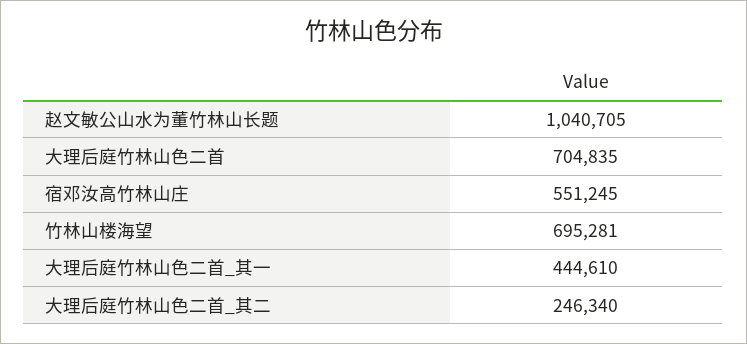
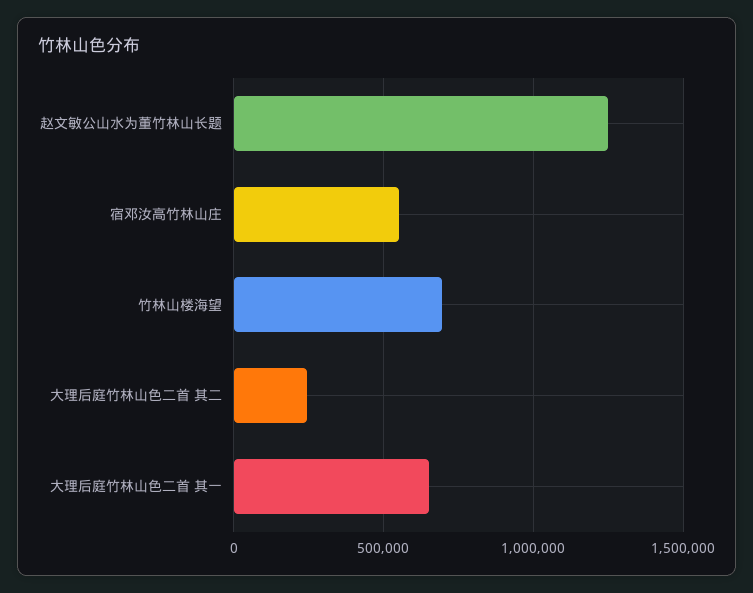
赵文敏公山水为董竹林山长题: 1040705 -> 1250000
大理后庭竹林山色二首: 704835 -> none
大理后庭竹林山色二首_其一: 444610 -> 650000

